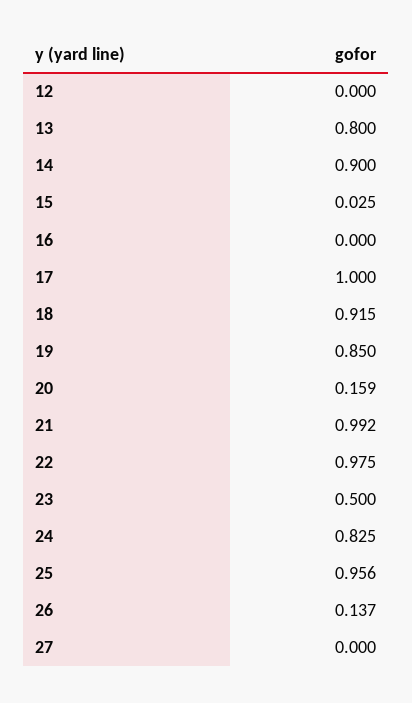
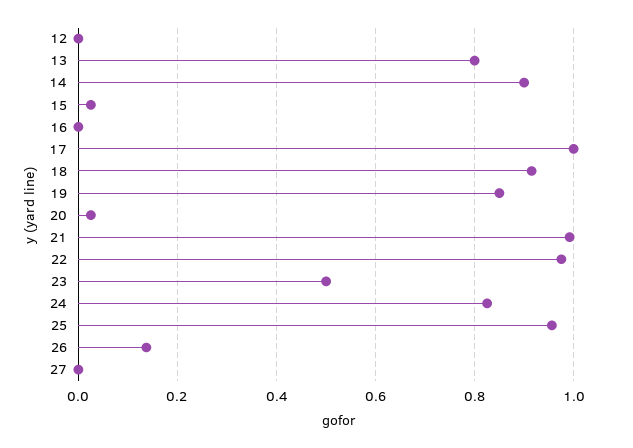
20: 0.159 -> 0.02

